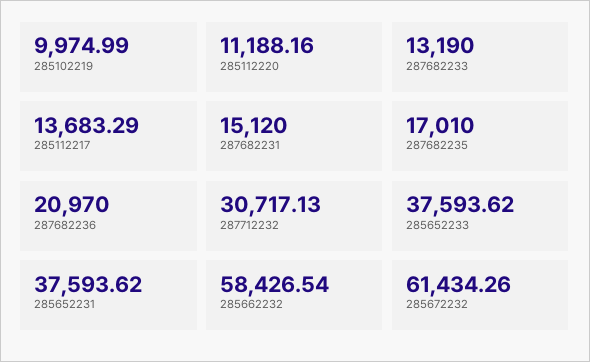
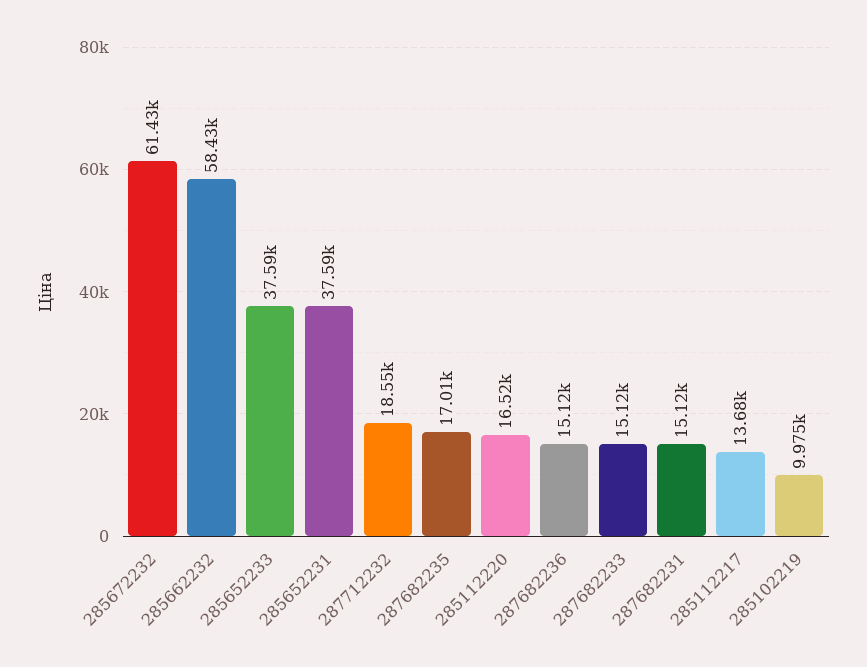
285112220: 11188.16 -> 16520
287682233: 13190 -> 15120
287682236: 20970 -> 15120
287712232: 30717.13 -> 18550

